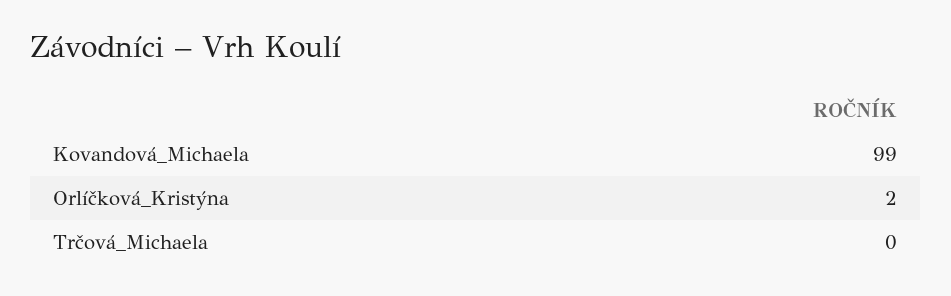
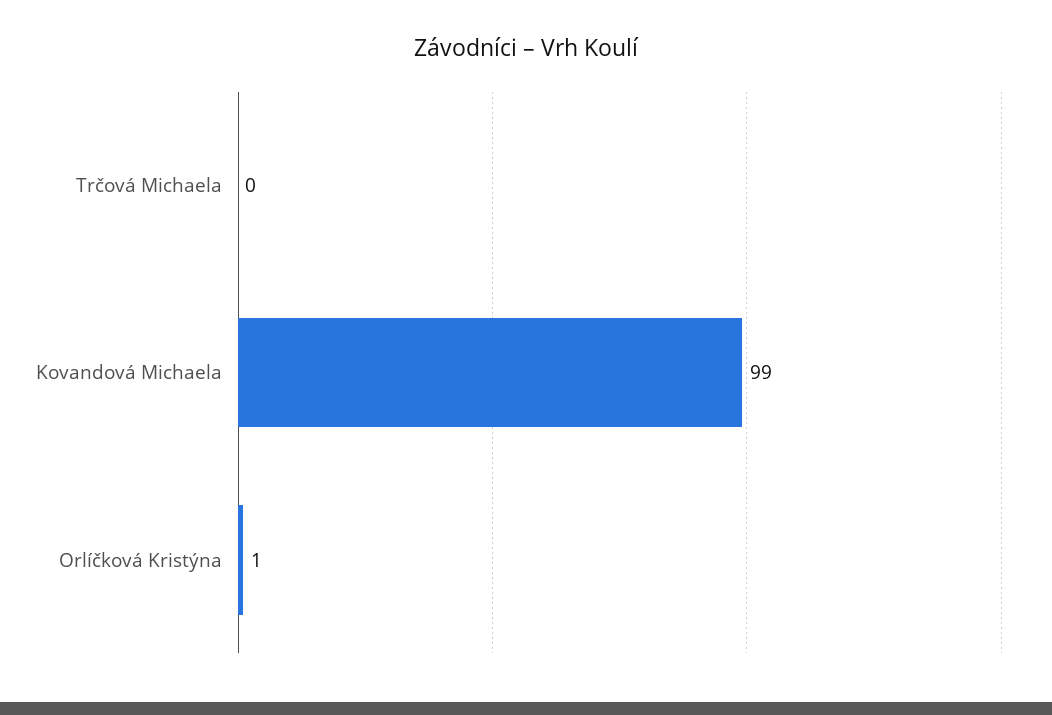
Orlíčková_Kristýna: 2 -> 1

